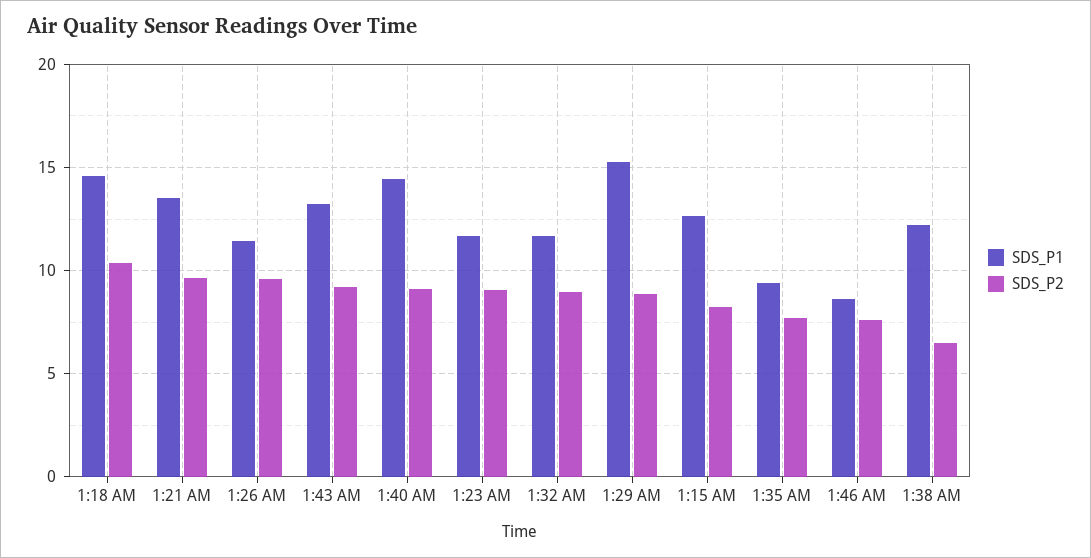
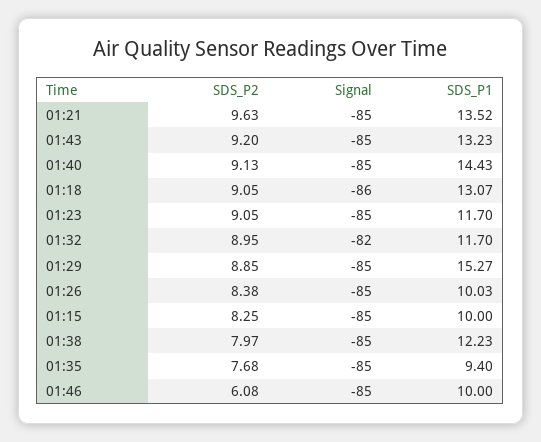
SDS_P1, 1:18 AM: 14.5 -> 13.07
SDS_P2, 1:18 AM: 10.5 -> 9.05
SDS_P1, 1:26 AM: 11.5 -> 10.03
SDS_P2, 1:26 AM: 9.5 -> 8.38
SDS_P1, 1:15 AM: 12.5 -> 10
SDS_P1, 1:46 AM: 8.5 -> 10
SDS_P2, 1:46 AM: 7.5 -> 6.08
SDS_P2, 1:38 AM: 6.5 -> 7.97
Signal, 1:21 AM: none -> -85
Signal, 1:43 AM: none -> -85
Signal, 1:40 AM: none -> -85
Signal, 1:18 AM: none -> -86
Signal, 1:23 AM: none -> -85
Signal, 1:32 AM: none -> -82
Signal, 1:29 AM: none -> -85
Signal, 1:26 AM: none -> -85
Signal, 1:15 AM: none -> -85
Signal, 1:38 AM: none -> -85
Signal, 1:35 AM: none -> -85
Signal, 1:46 AM: none -> -85

